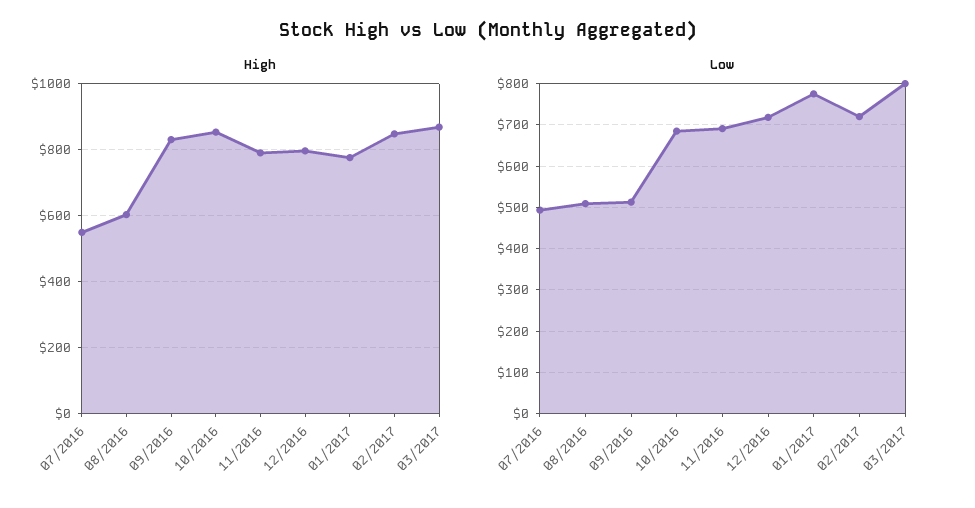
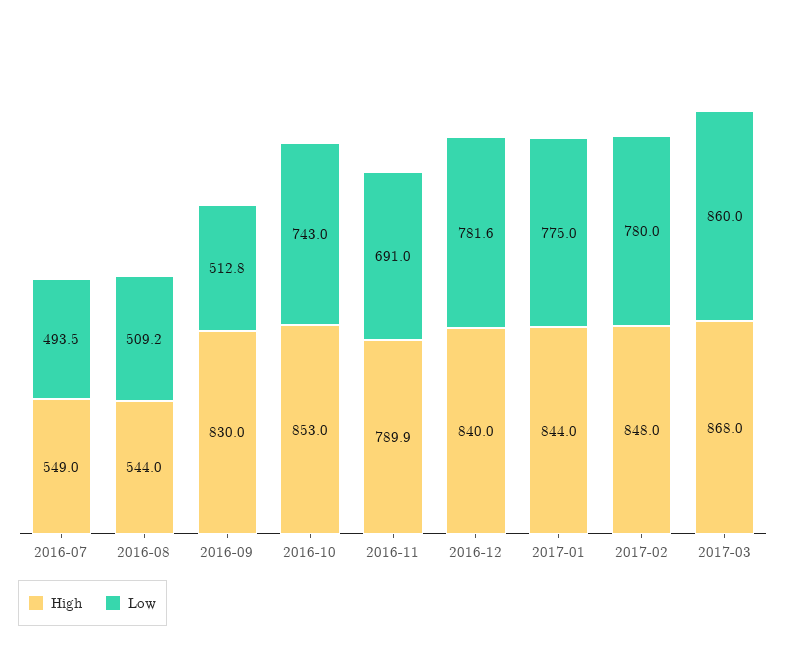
High, 08/2016: 600 -> 544
High, 12/2016: 800 -> 840
High, 01/2017: 780 -> 844
Low, 10/2016: 680 -> 743
Low, 12/2016: 720 -> 781.6
Low, 02/2017: 720 -> 780
Low, 03/2017: 800 -> 860

